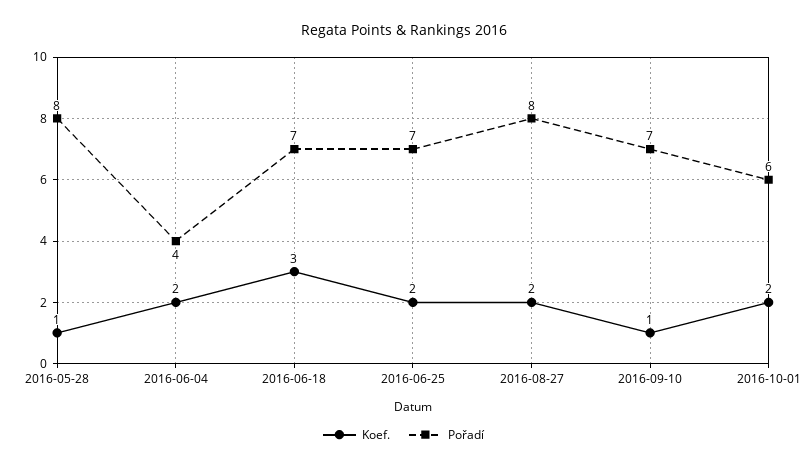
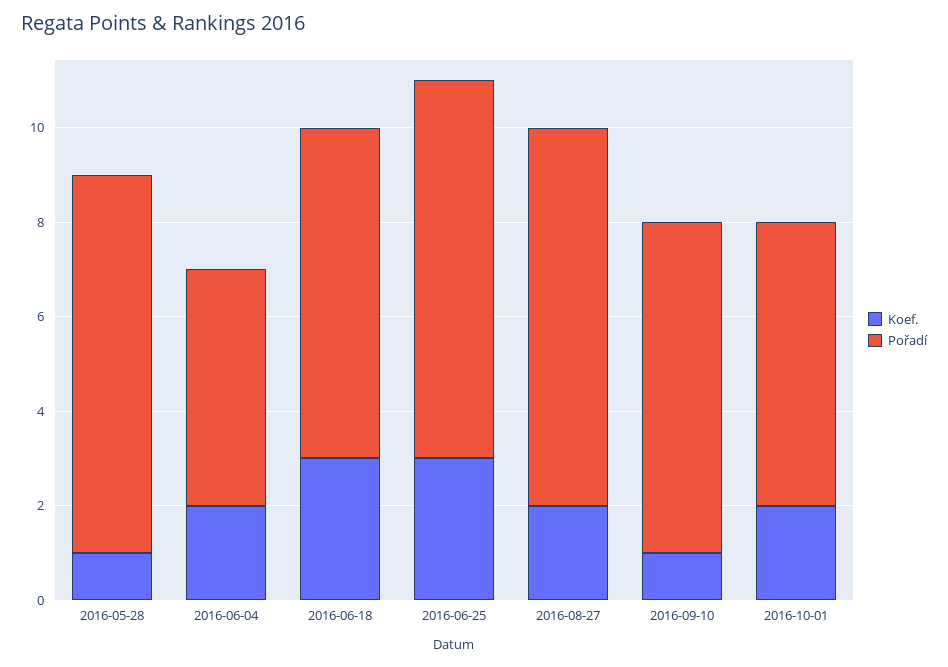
Pořadí, 2016-06-04: 4 -> 5
Koef., 2016-06-25: 2 -> 3
Pořadí, 2016-06-25: 7 -> 8

